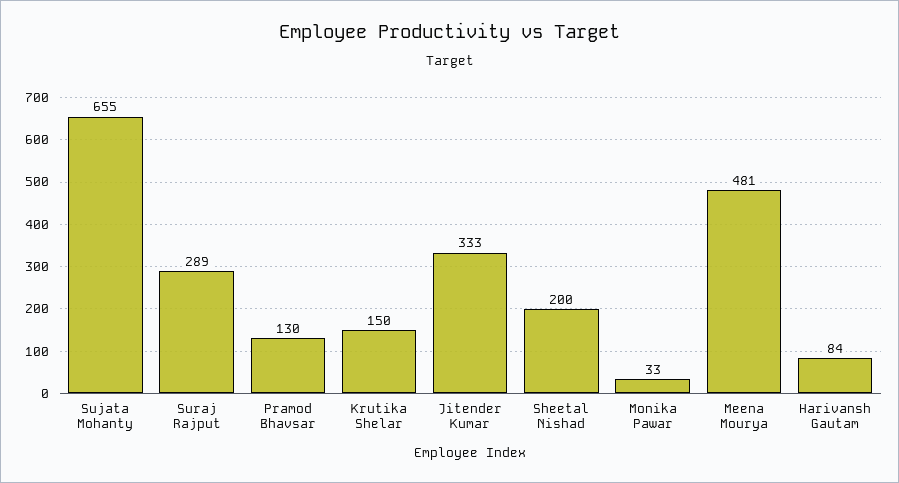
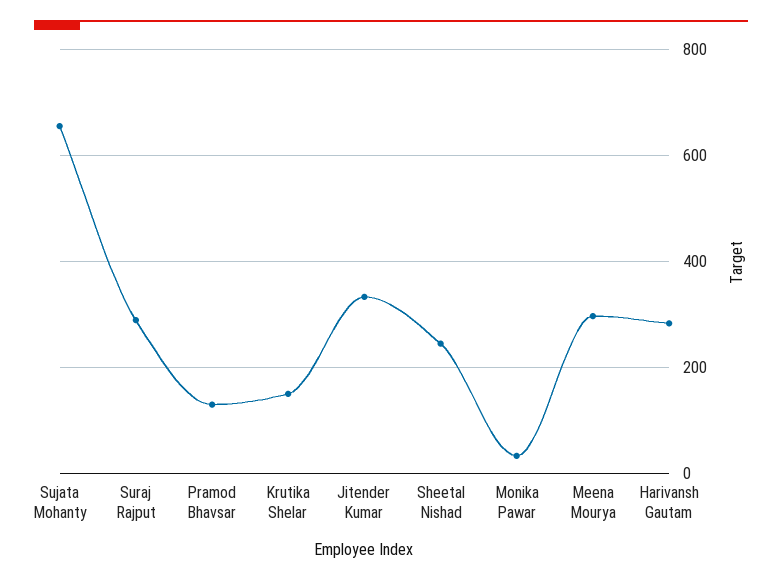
Sheetal Nishad: 200 -> 240
Meena Mourya: 481 -> 300
Harivansh Gautam: 84 -> 280

